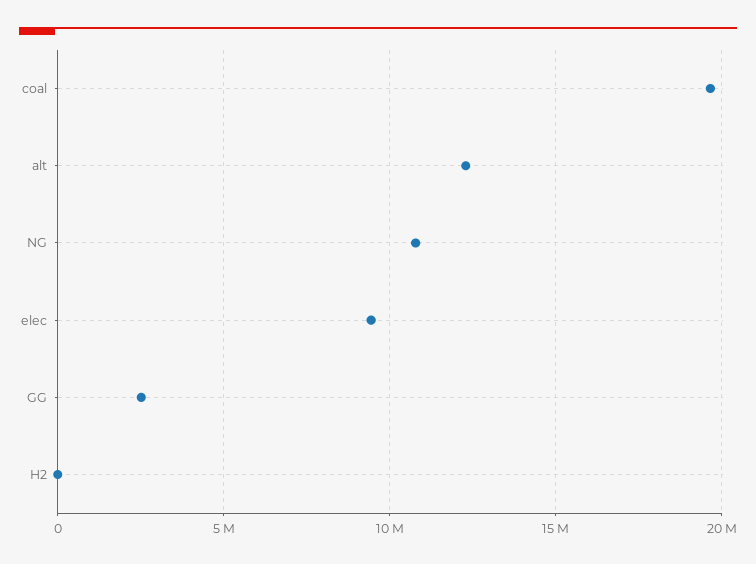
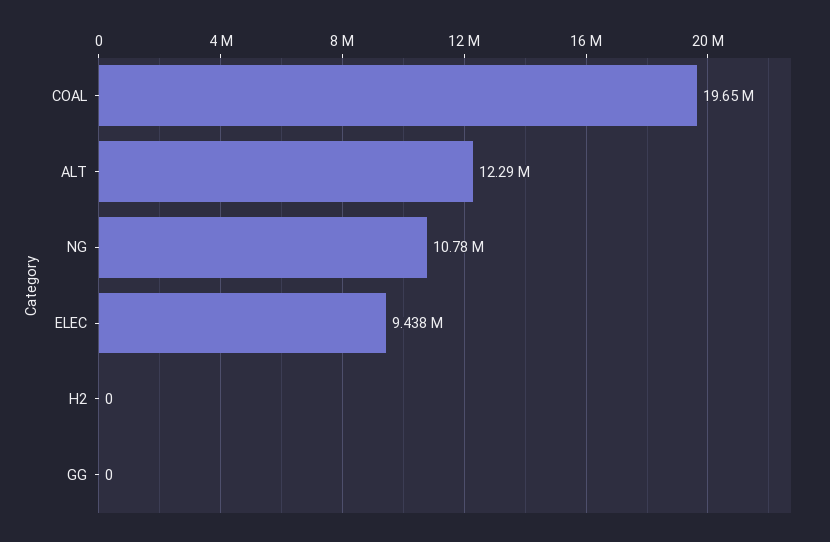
GG: 2500000 -> 0

